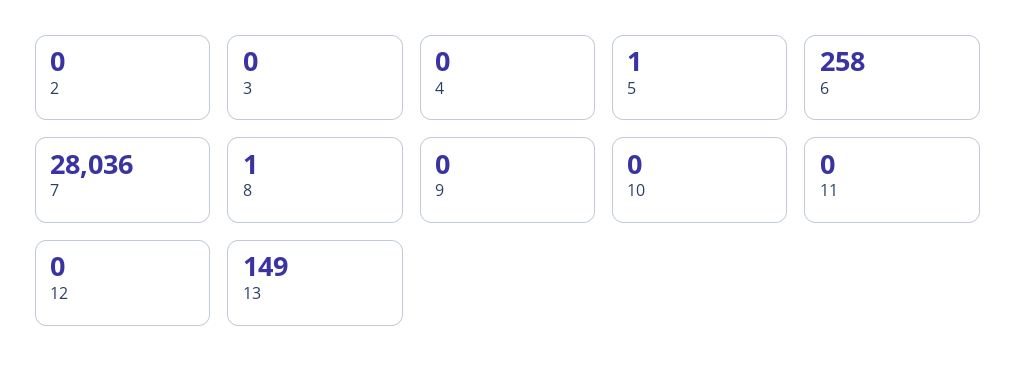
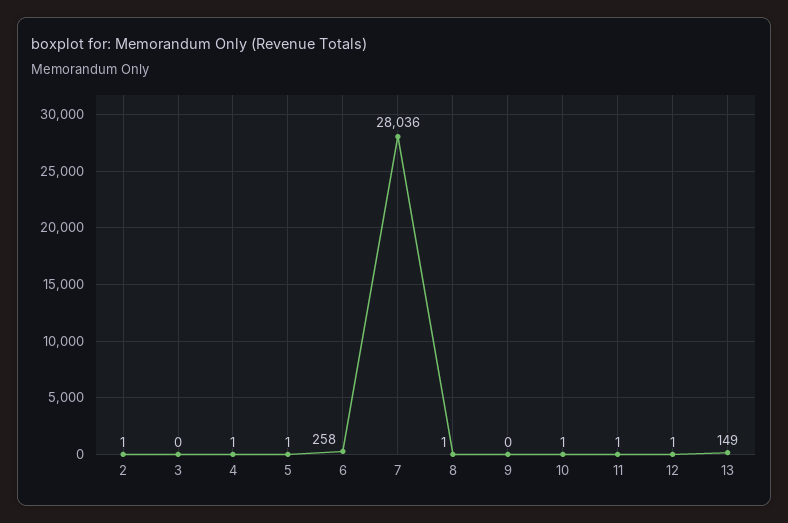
2: 0 -> 1
4: 0 -> 1
10: 0 -> 1
11: 0 -> 1
12: 0 -> 1

